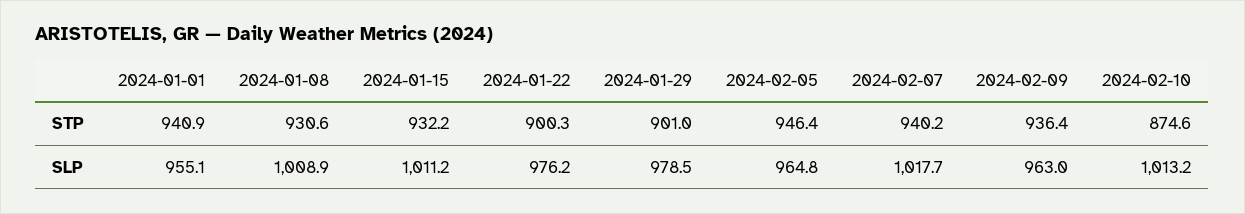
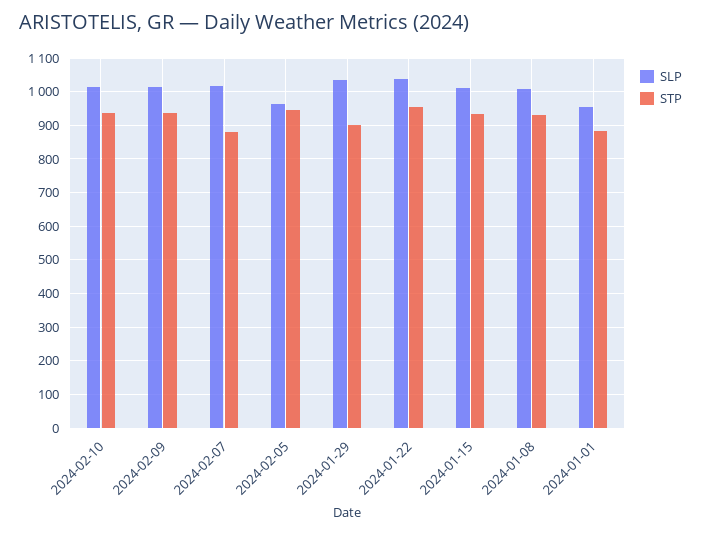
STP, 2024-01-01: 940.9 -> 880
STP, 2024-01-22: 900.3 -> 960
STP, 2024-02-07: 940.2 -> 880
STP, 2024-02-10: 874.6 -> 940
SLP, 2024-01-22: 976.2 -> 1040
SLP, 2024-01-29: 978.5 -> 1040
SLP, 2024-02-09: 963 -> 1020

